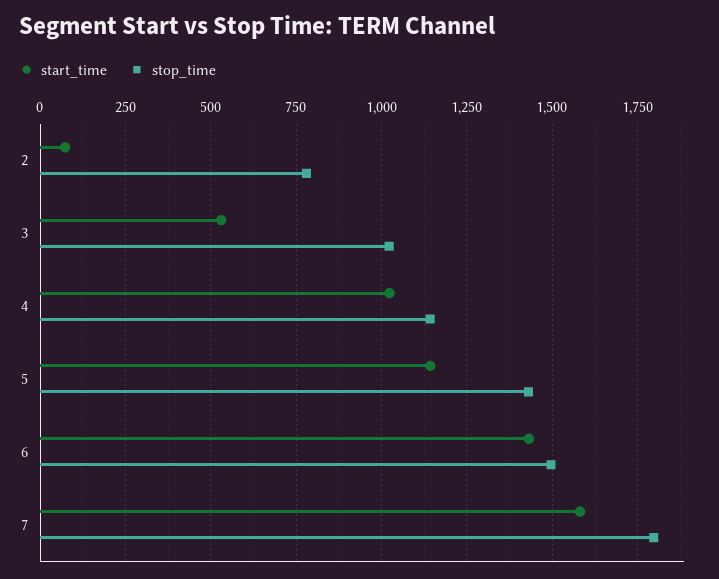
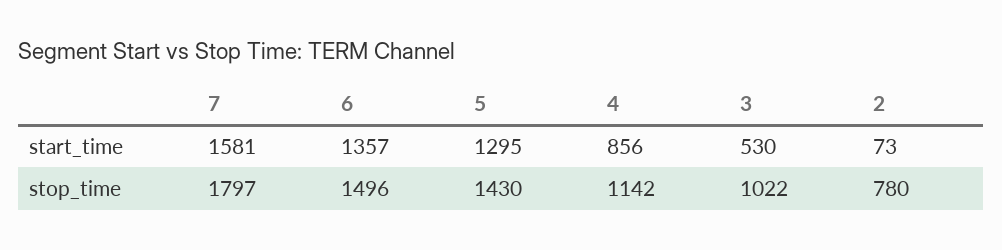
start_time, 4: 1025 -> 856
start_time, 5: 1150 -> 1295
start_time, 6: 1425 -> 1357

